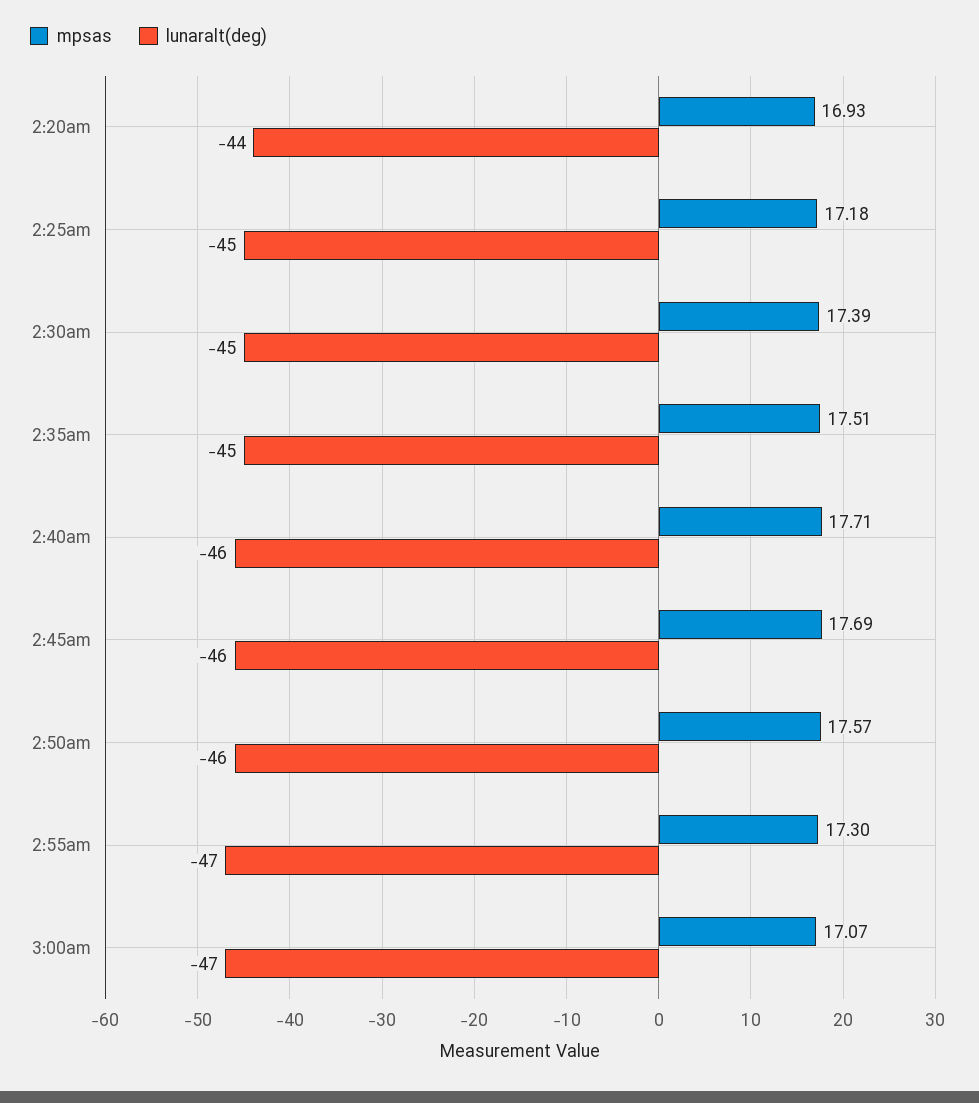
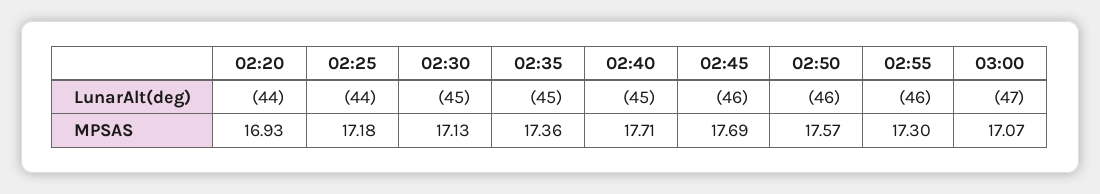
lunaralt(deg), 2:25am: -45 -> -44
mpsas, 2:30am: 17.39 -> 17.13
mpsas, 2:35am: 17.51 -> 17.36
lunaralt(deg), 2:40am: -46 -> -45
lunaralt(deg), 2:55am: -47 -> -46

